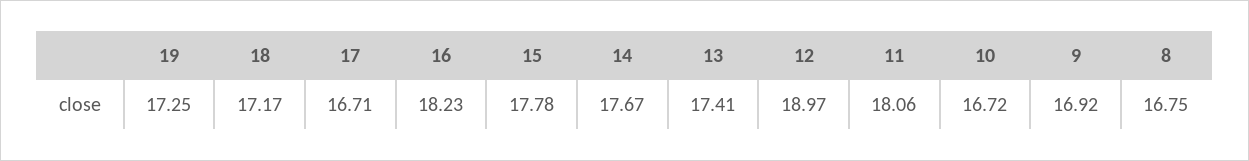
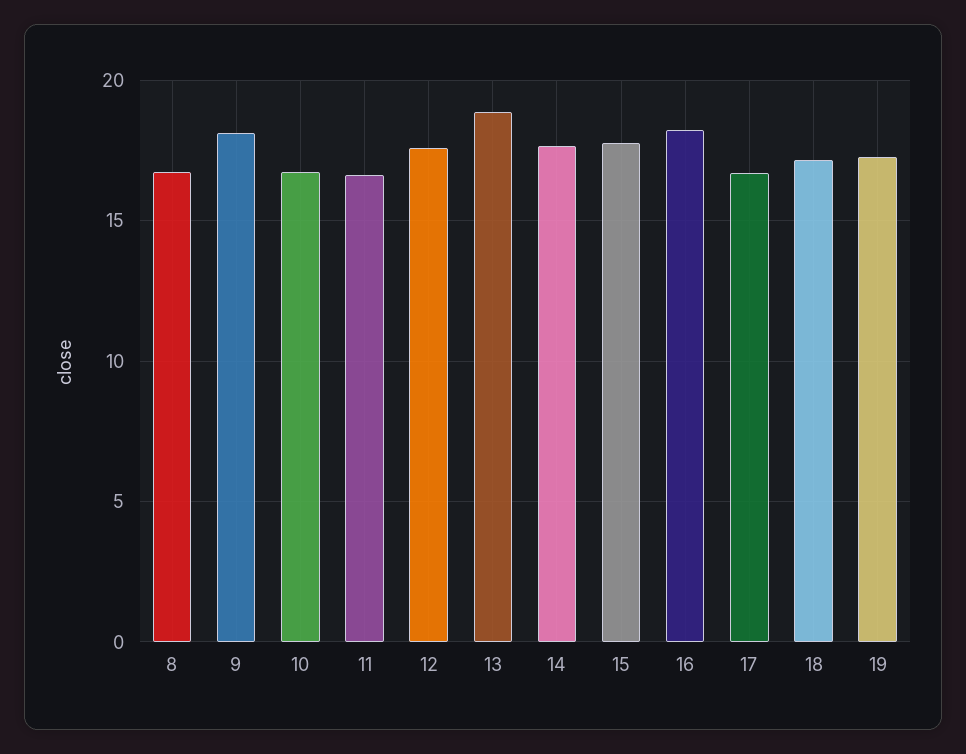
13: 17.41 -> 19
12: 18.97 -> 17.5
11: 18.06 -> 16.5
9: 16.92 -> 18

